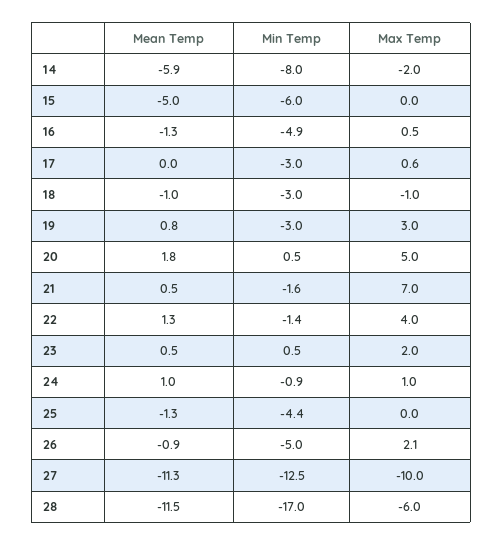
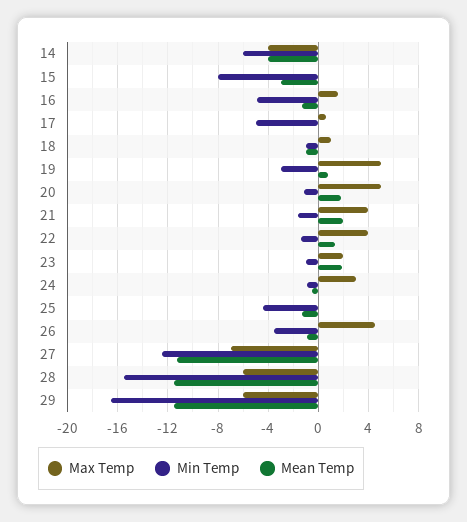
Mean Temp, 14: -5.9 -> -4
Min Temp, 14: -8 -> -6
Max Temp, 14: -2 -> -4
Mean Temp, 15: -5 -> -3
Min Temp, 15: -6 -> -8
Max Temp, 16: 0.5 -> 1.5
Min Temp, 17: -3 -> -5
Min Temp, 18: -3 -> -1
Max Temp, 18: -1 -> 1
Max Temp, 19: 3 -> 5
Min Temp, 20: 0.5 -> -1
Mean Temp, 21: 0.5 -> 2
Max Temp, 21: 7 -> 4
Mean Temp, 23: 0.5 -> 2
Min Temp, 23: 0.5 -> -1
Mean Temp, 24: 1 -> -0.5
Max Temp, 24: 1 -> 3
Min Temp, 26: -5 -> -3.5
Max Temp, 26: 2.1 -> 4.5
Max Temp, 27: -10 -> -7
Min Temp, 28: -17 -> -15.5
Max Temp, 29: none -> -6
Min Temp, 29: none -> -16.5
Mean Temp, 29: none -> -11.5

